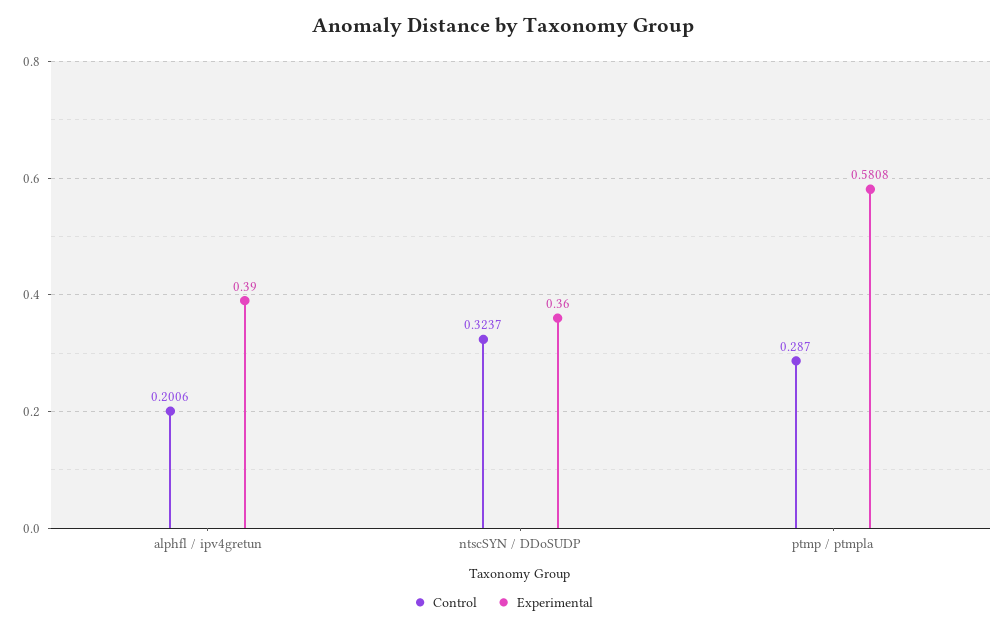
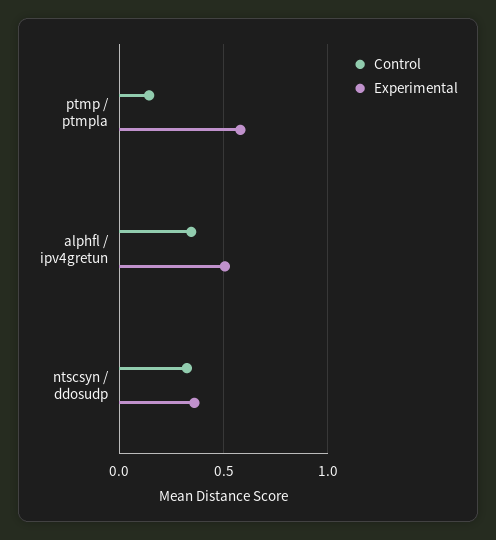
Control, alphfl / ipv4gretun: 0.2006 -> 0.35
Experimental, alphfl / ipv4gretun: 0.39 -> 0.5
Control, ptmp / ptmpla: 0.287 -> 0.15

